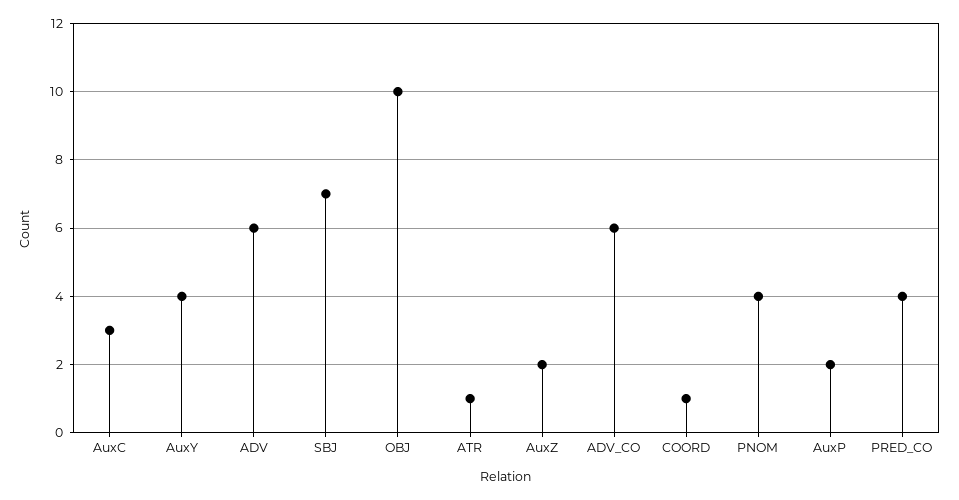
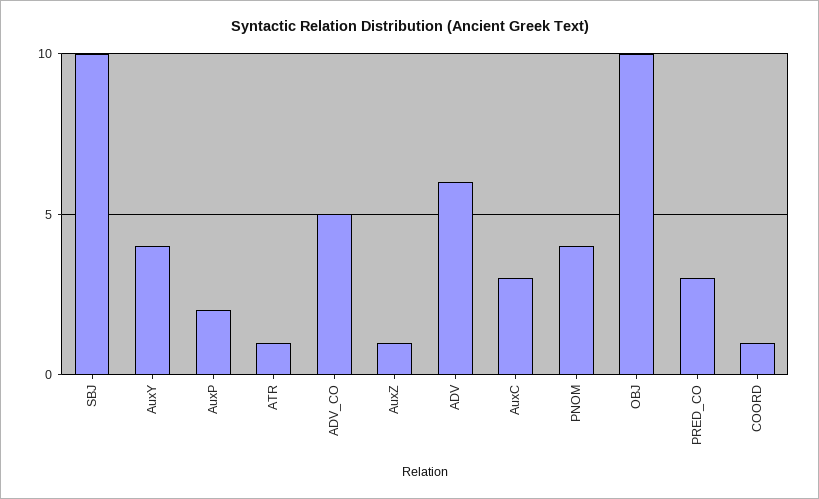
SBJ: 7 -> 10
AuxZ: 2 -> 1
ADV_CO: 6 -> 5
PRED_CO: 4 -> 3

